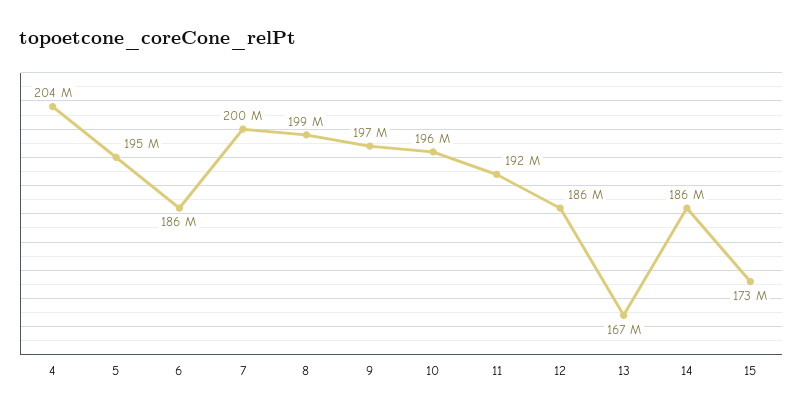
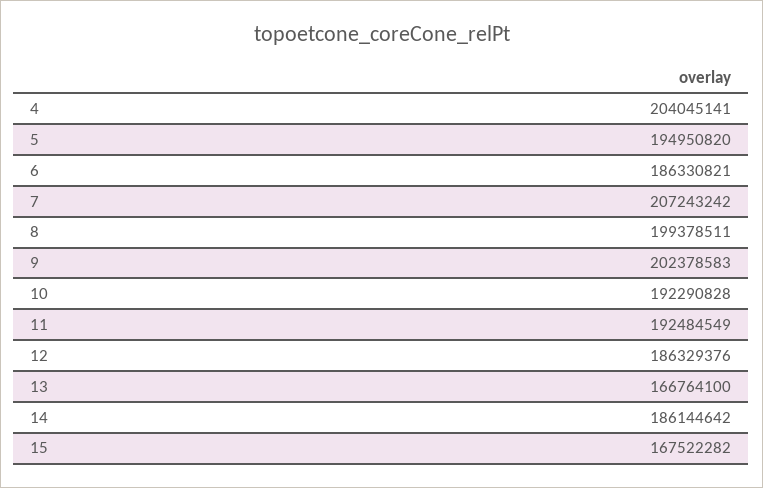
7: 200000000 -> 207243242
9: 197000000 -> 202378583
10: 196000000 -> 192290828
15: 173000000 -> 167522282

